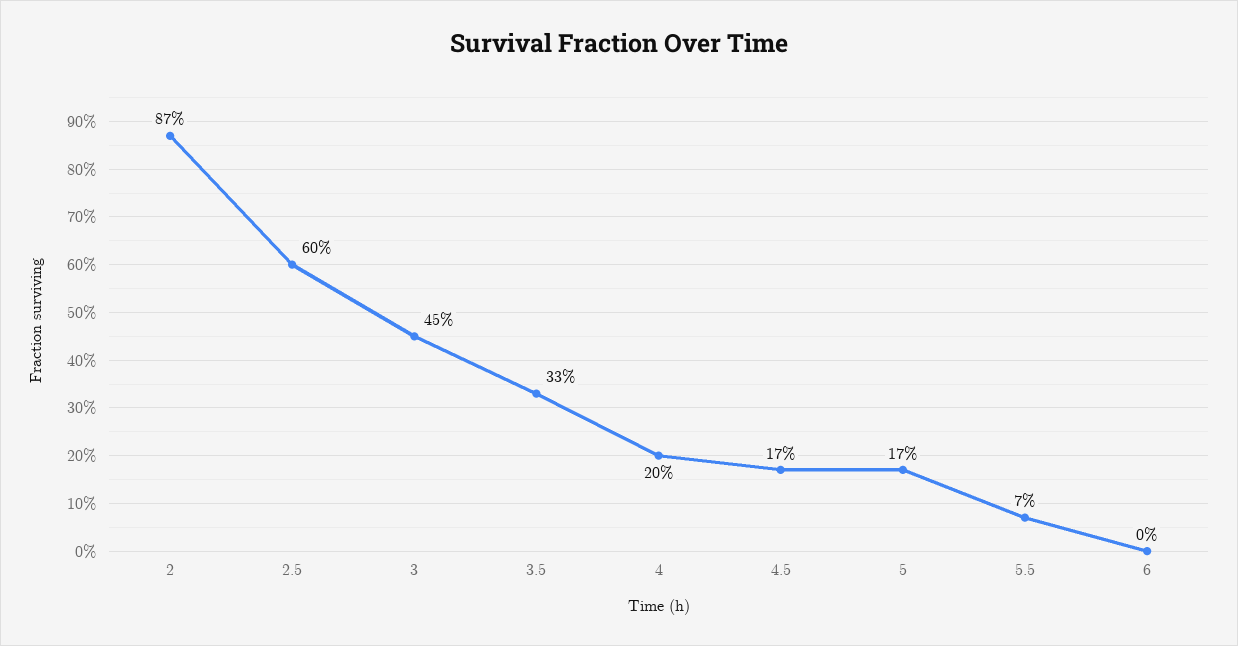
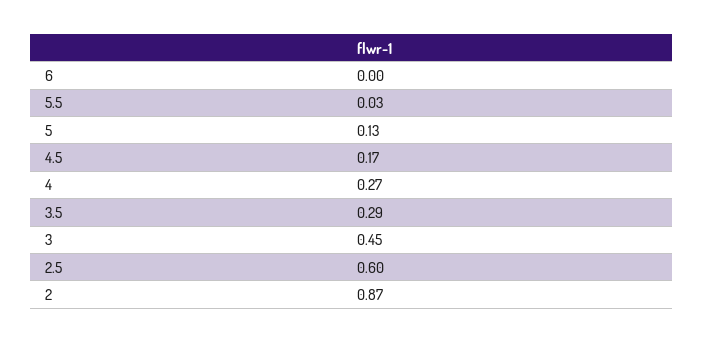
3.5: 0.33 -> 0.29
4: 0.2 -> 0.27
5: 0.17 -> 0.13
5.5: 0.07 -> 0.03

